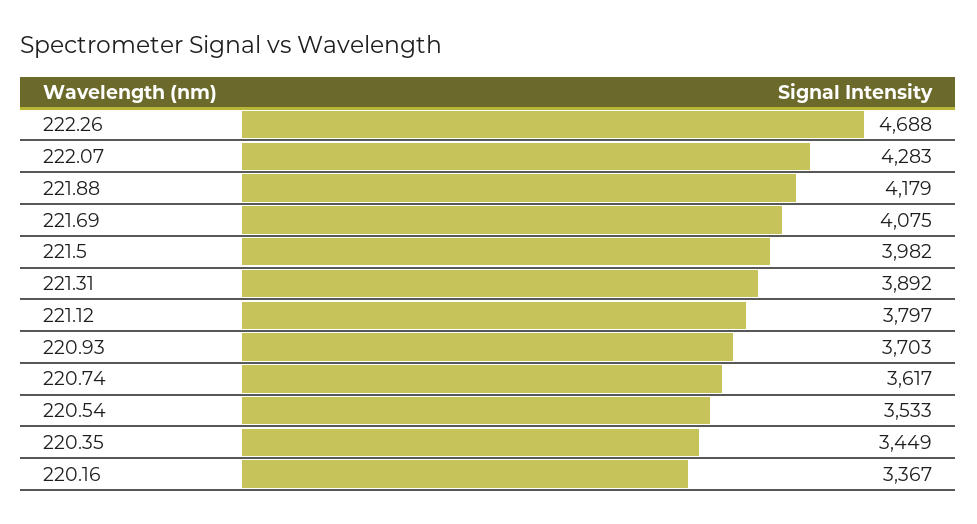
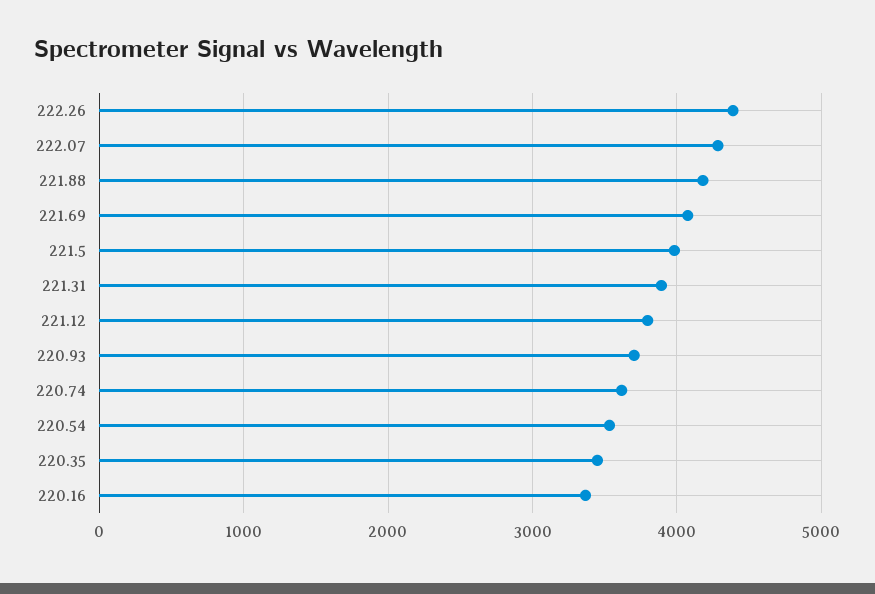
222.26: 4688 -> 4400

